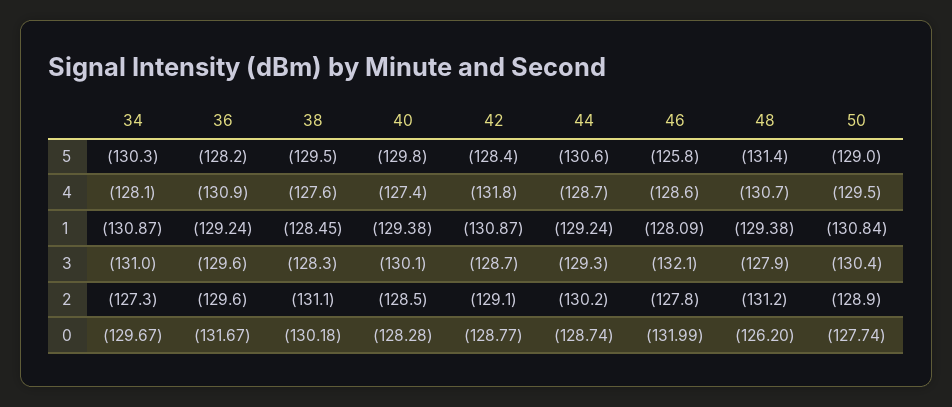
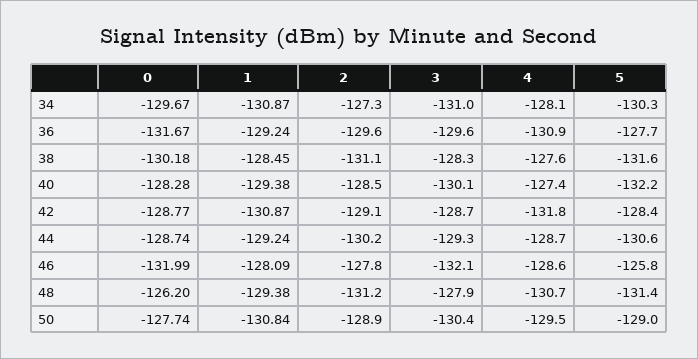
36, 5: -128.2 -> -127.7
38, 5: -129.5 -> -131.6
40, 5: -129.8 -> -132.2

